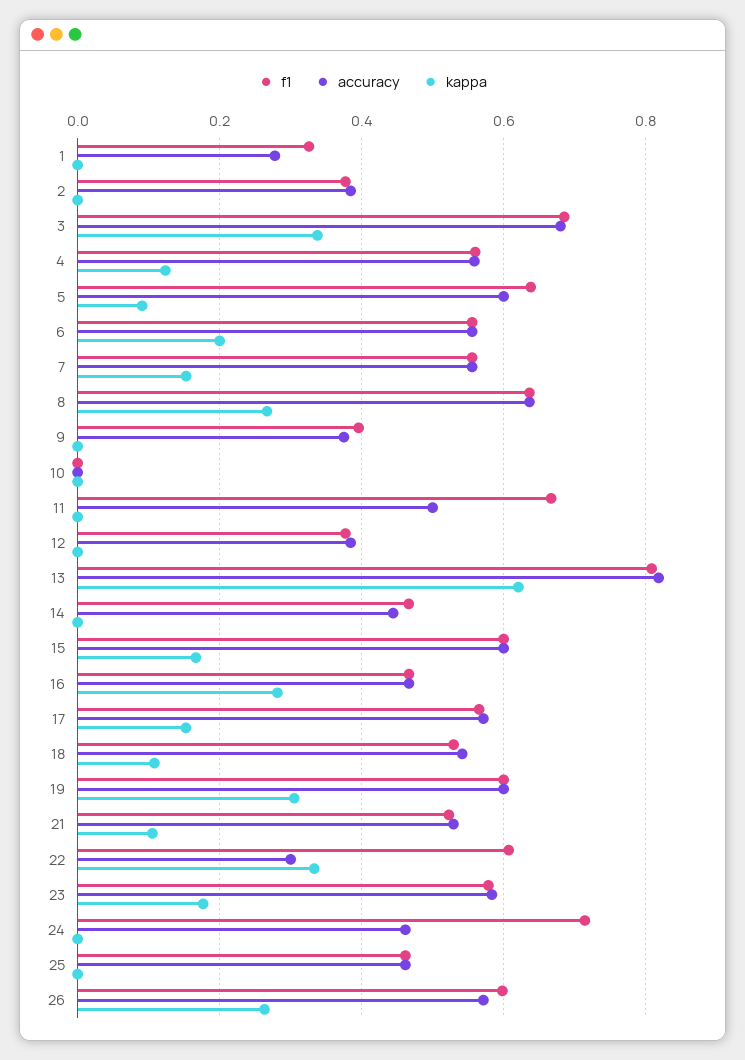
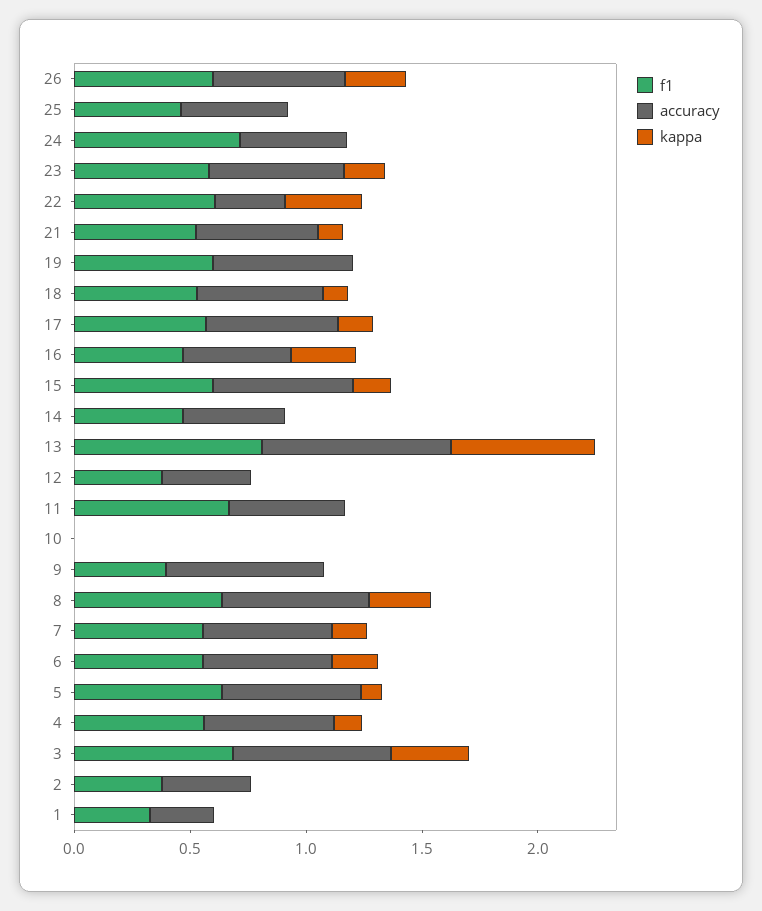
accuracy, 9: 0.38 -> 0.7
kappa, 19: 0.3 -> 0

